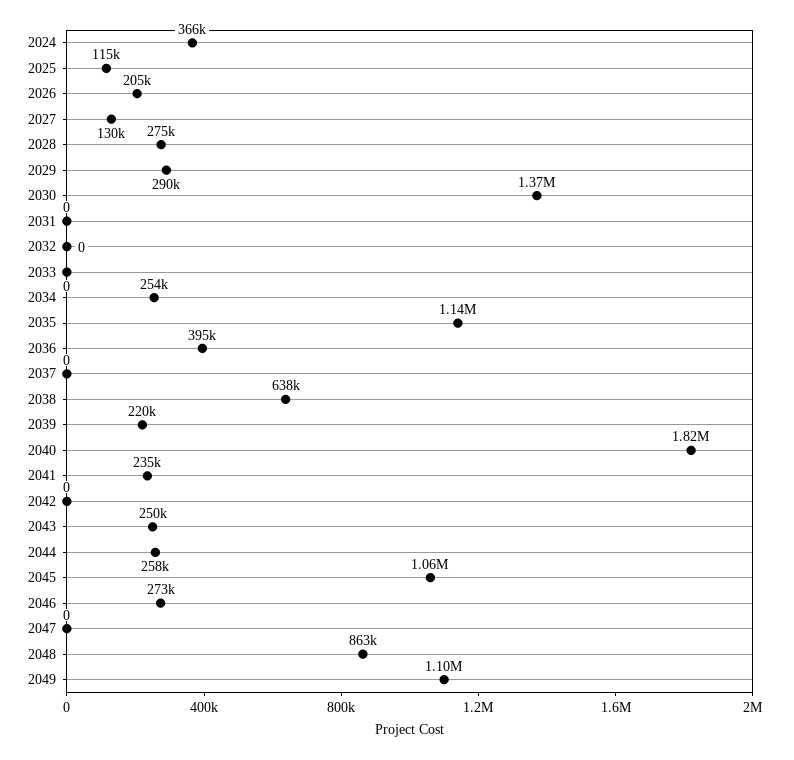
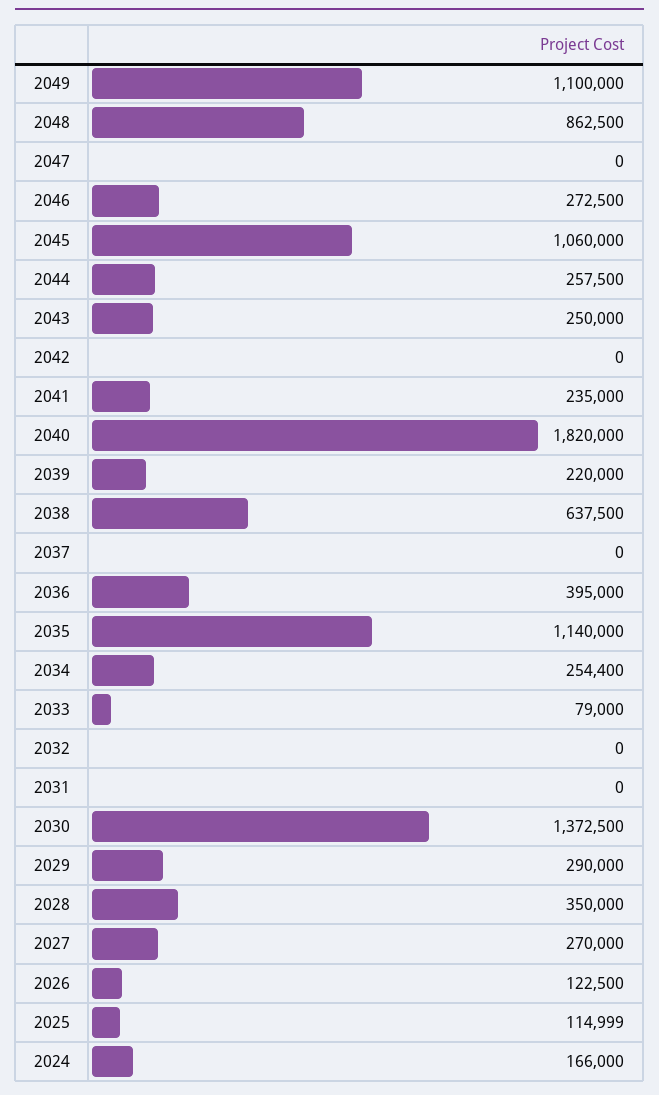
2024: 366000 -> 166000
2026: 205000 -> 122500
2027: 130000 -> 270000
2028: 275000 -> 350000
2033: 0 -> 79000

